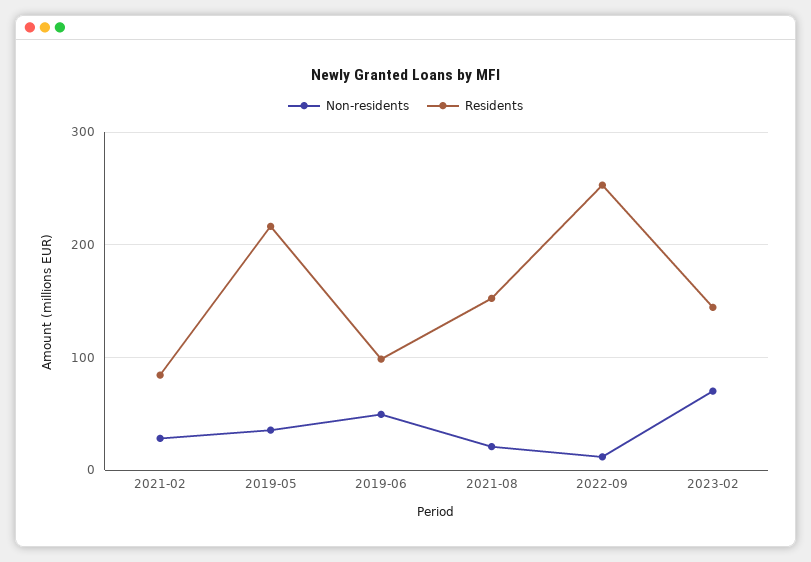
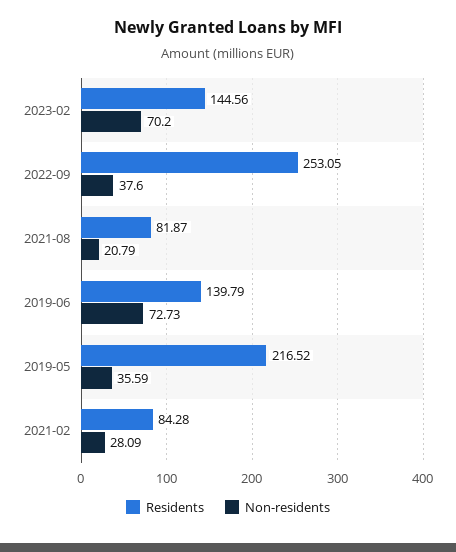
Non-residents, 2019-06: 50 -> 72.73
Residents, 2019-06: 100 -> 139.79
Residents, 2021-08: 150 -> 81.87
Non-residents, 2022-09: 10 -> 37.6

